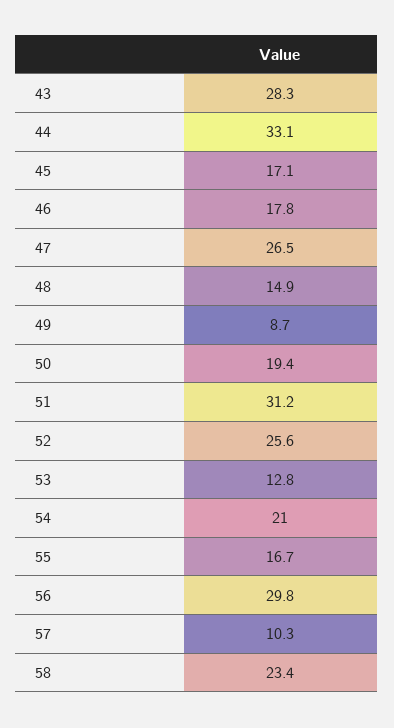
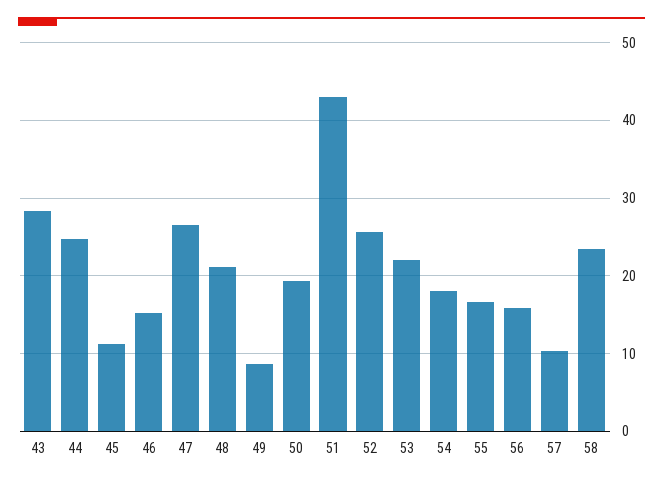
44: 33.1 -> 25
45: 17.1 -> 11
46: 17.8 -> 15
48: 14.9 -> 21
51: 31.2 -> 43
53: 12.8 -> 22
54: 21 -> 18
56: 29.8 -> 16

